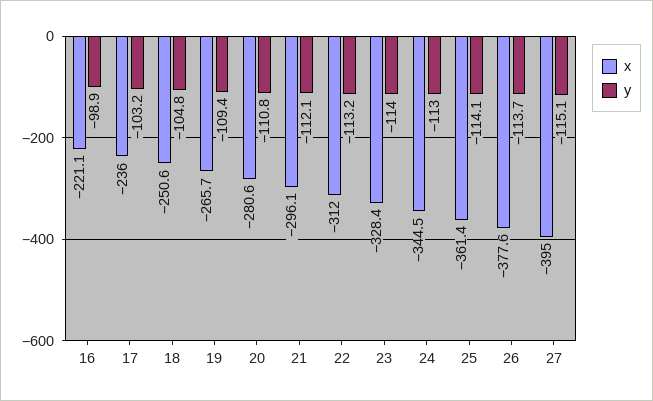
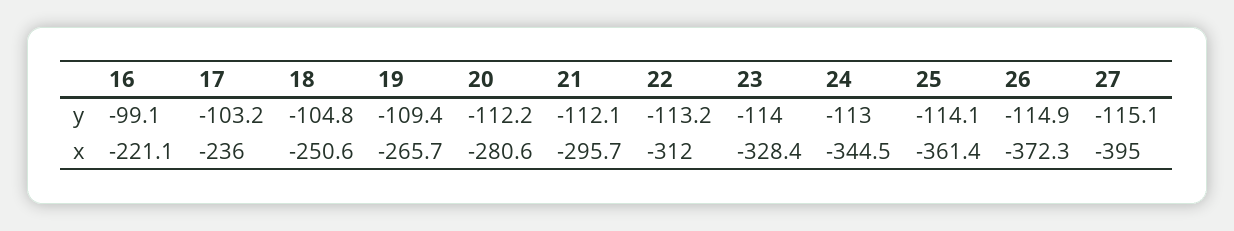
y, 16: -98.9 -> -99.1
y, 20: -110.8 -> -112.2
x, 21: -296.1 -> -295.7
x, 26: -377.6 -> -372.3
y, 26: -113.7 -> -114.9

